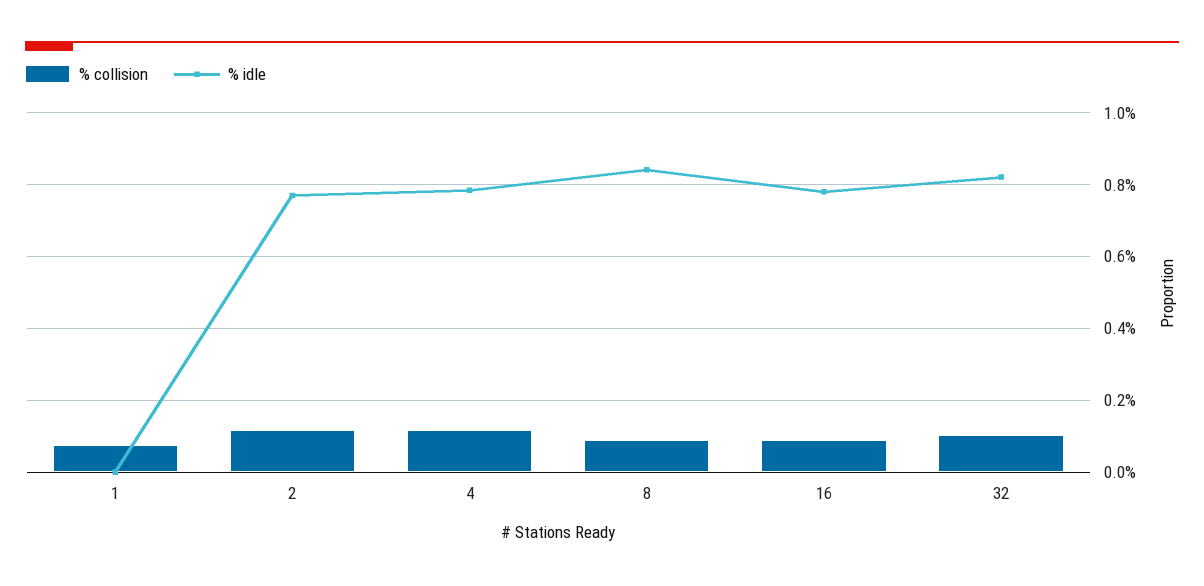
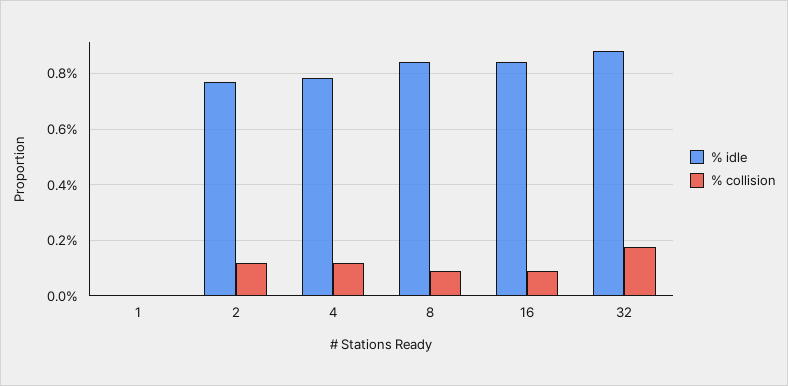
% collision, 1: 0.08 -> 0
% idle, 16: 0.78 -> 0.85
% collision, 32: 0.1 -> 0.175
% idle, 32: 0.82 -> 0.875

